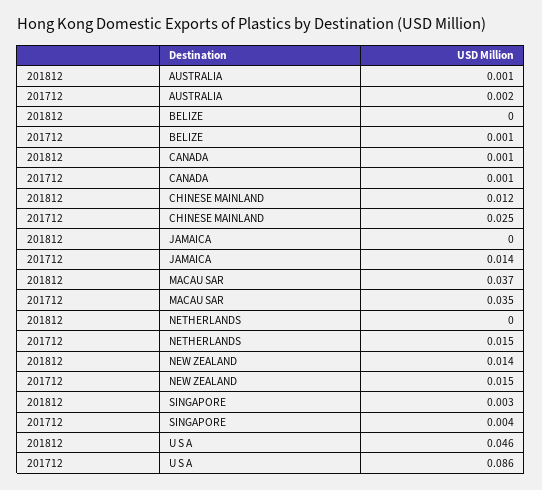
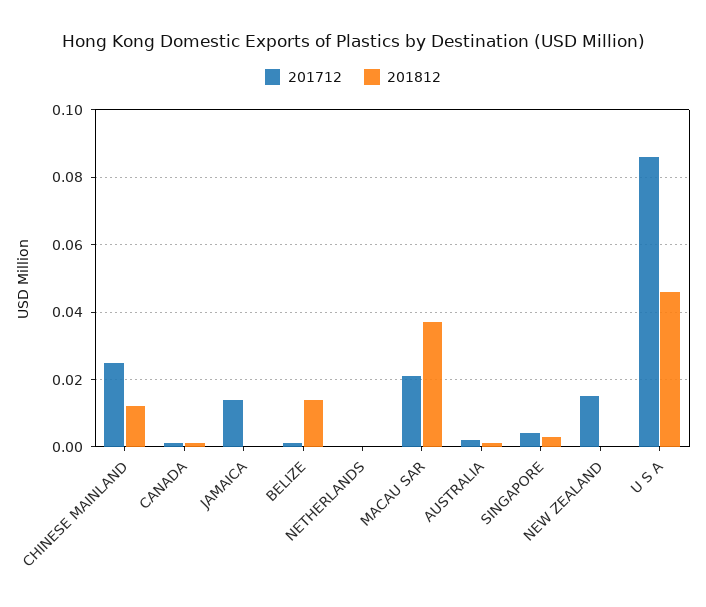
201812, BELIZE: 0 -> 0.015
201712, MACAU SAR: 0.035 -> 0.02
201712, NETHERLANDS: 0.015 -> 0
201812, NEW ZEALAND: 0.014 -> 0

